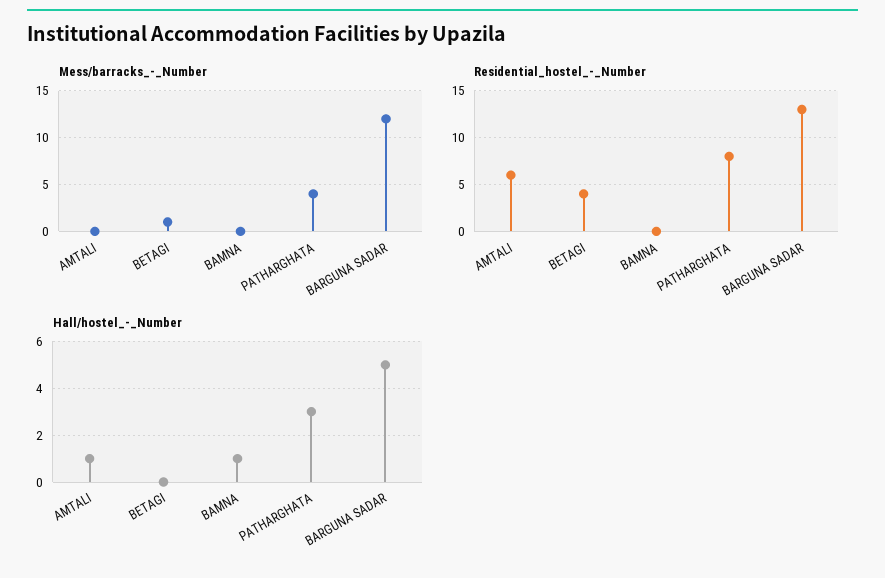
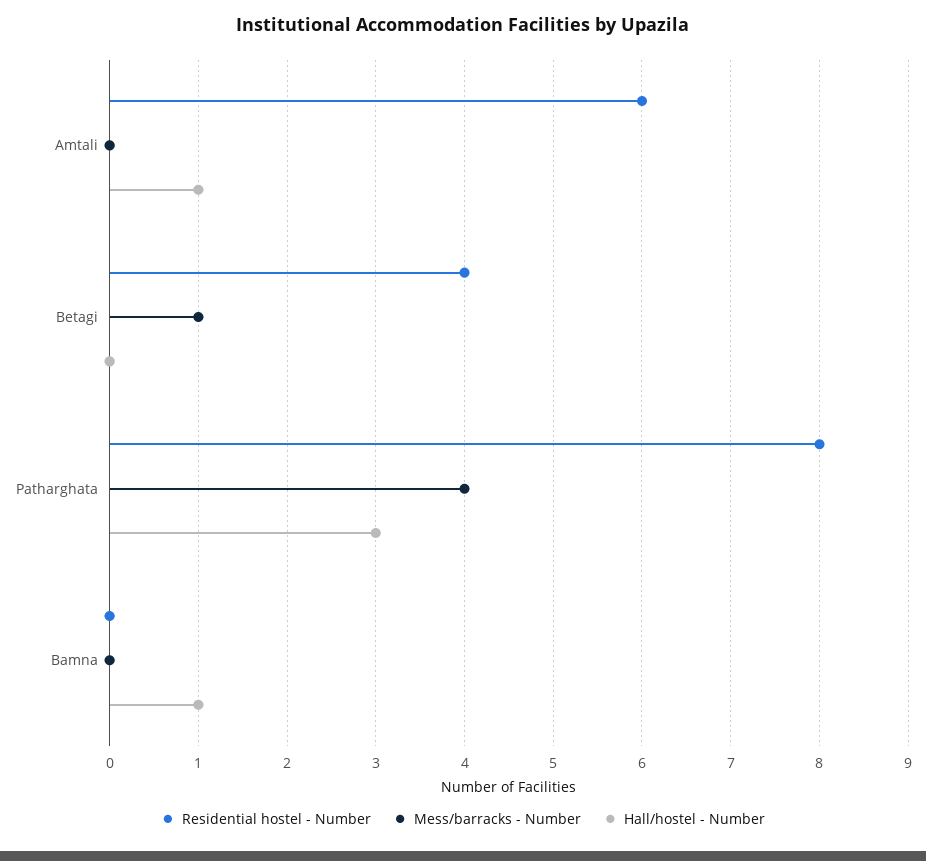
Mess/barracks_-_Number, BARGUNA SADAR: 12 -> none
Residential_hostel_-_Number, BARGUNA SADAR: 13 -> none
Hall/hostel_-_Number, BARGUNA SADAR: 5 -> none

